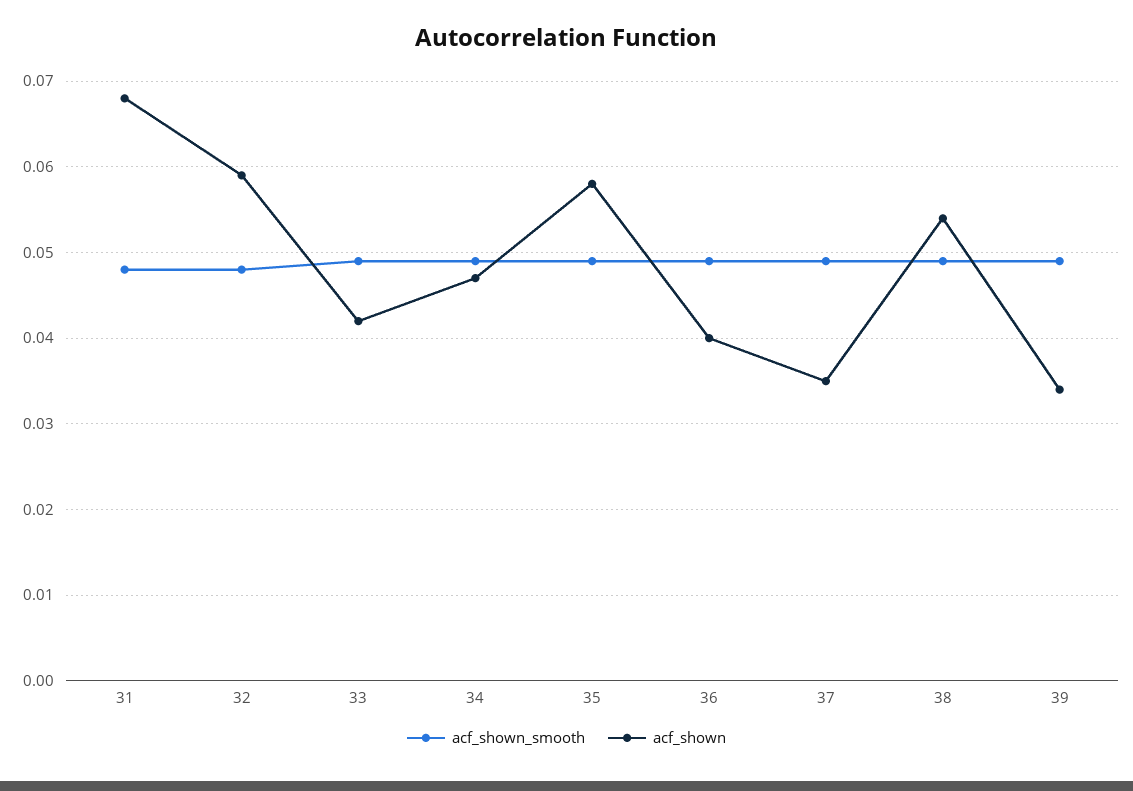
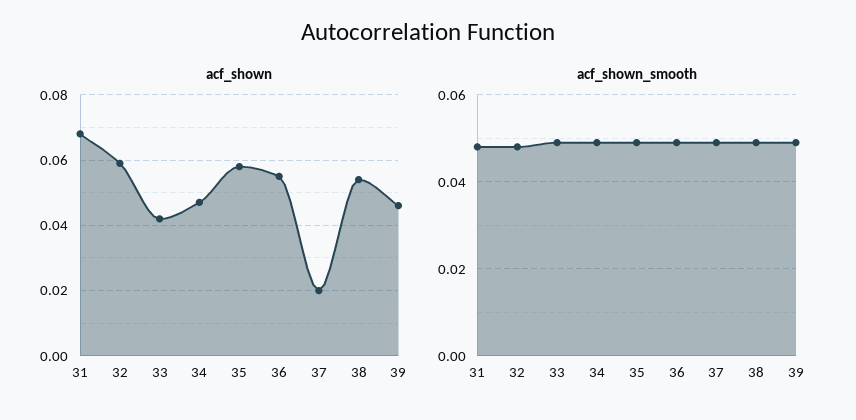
acf_shown, 36: 0.04 -> 0.055
acf_shown, 37: 0.035 -> 0.02
acf_shown, 39: 0.034 -> 0.045

